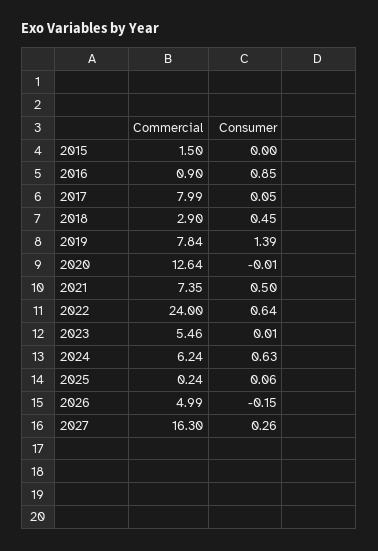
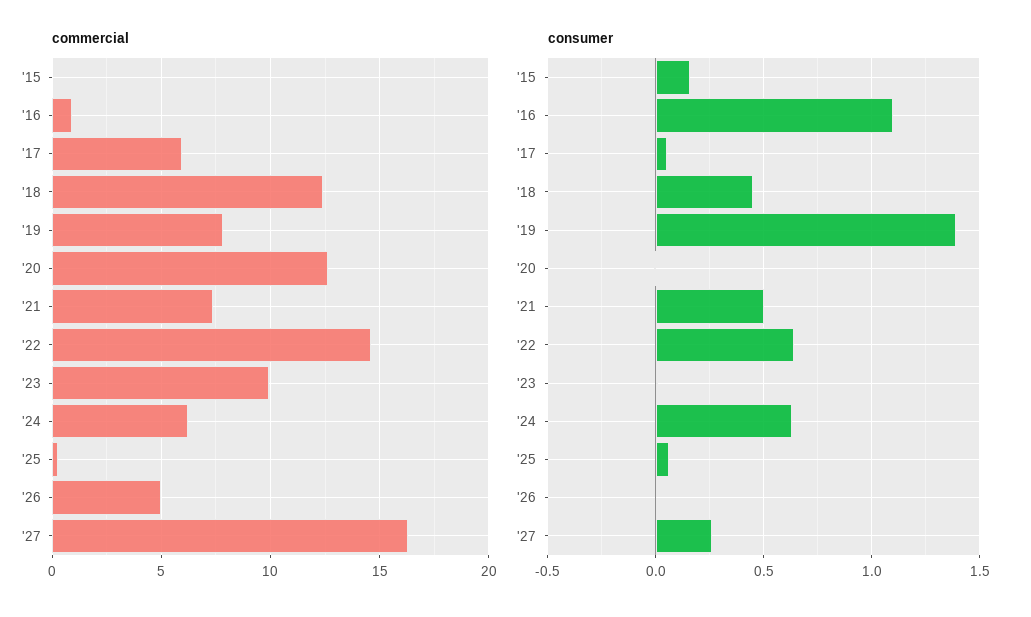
Commercial, 2015: 1.5 -> 0
Consumer, 2015: 0 -> 0.15
Consumer, 2016: 0.85 -> 1.1
Commercial, 2017: 7.99 -> 6
Commercial, 2018: 2.9 -> 12.5
Commercial, 2022: 24 -> 14.5
Commercial, 2023: 5.46 -> 10
Consumer, 2026: -0.15 -> 0

